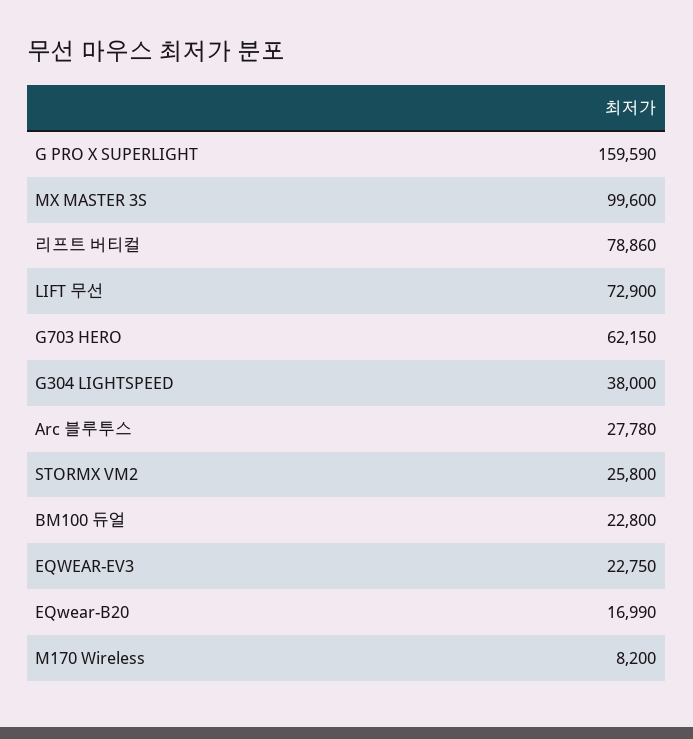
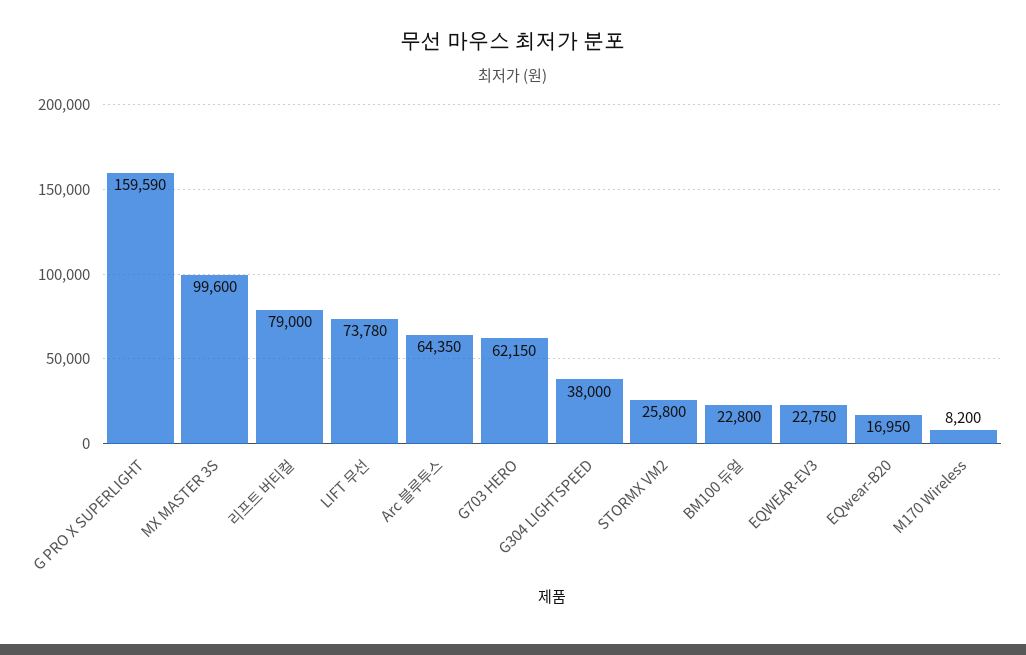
리프트 버티컬: 78860 -> 79000
LIFT 무선: 72900 -> 73780
Arc 블루투스: 27780 -> 64350
EQwear-B20: 16990 -> 16950

